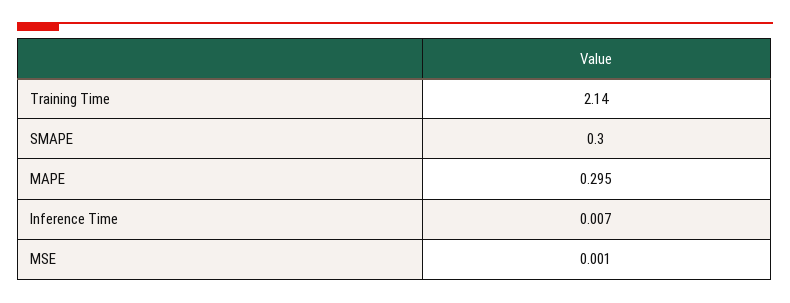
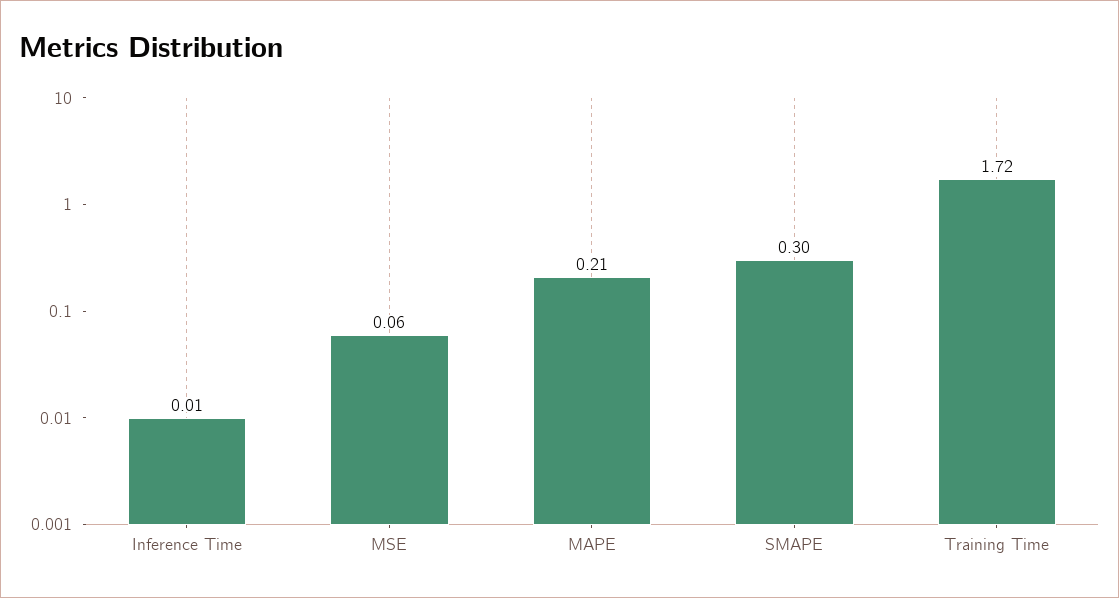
Training Time: 2.14 -> 1.72
MAPE: 0.295 -> 0.21
MSE: 0.001 -> 0.06

